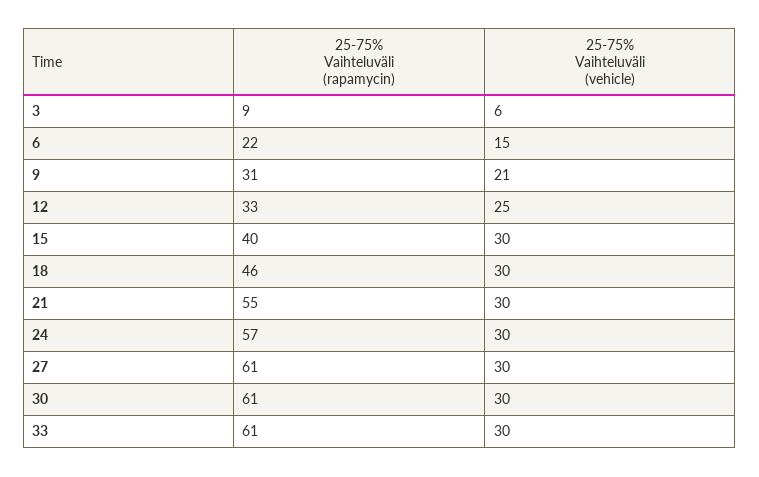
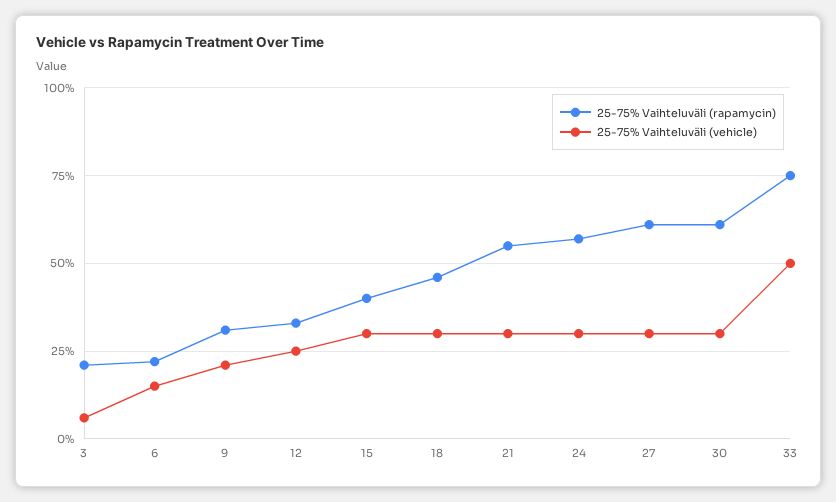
25-75% Vaihteluväli (rapamycin), 3: 9 -> 20
25-75% Vaihteluväli (rapamycin), 33: 61 -> 75
25-75% Vaihteluväli (vehicle), 33: 30 -> 50

